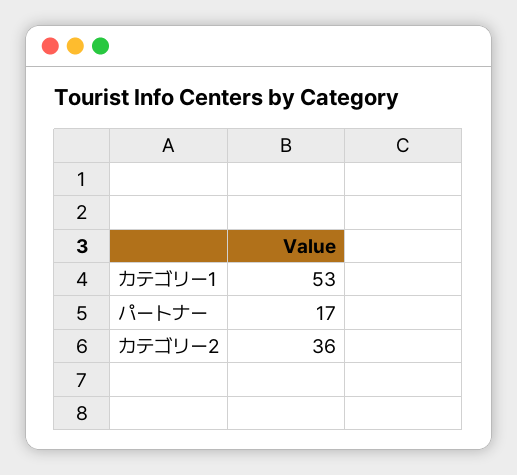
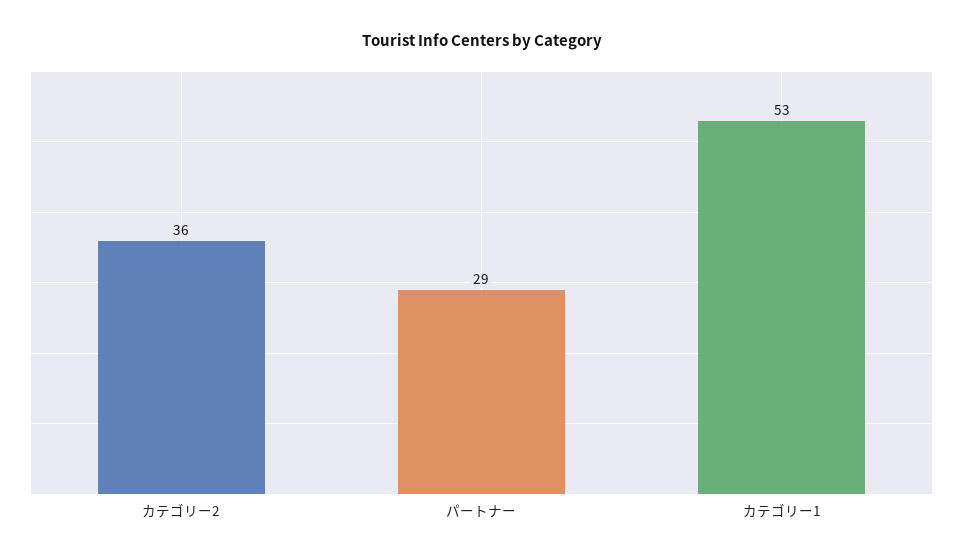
パートナー: 17 -> 29

